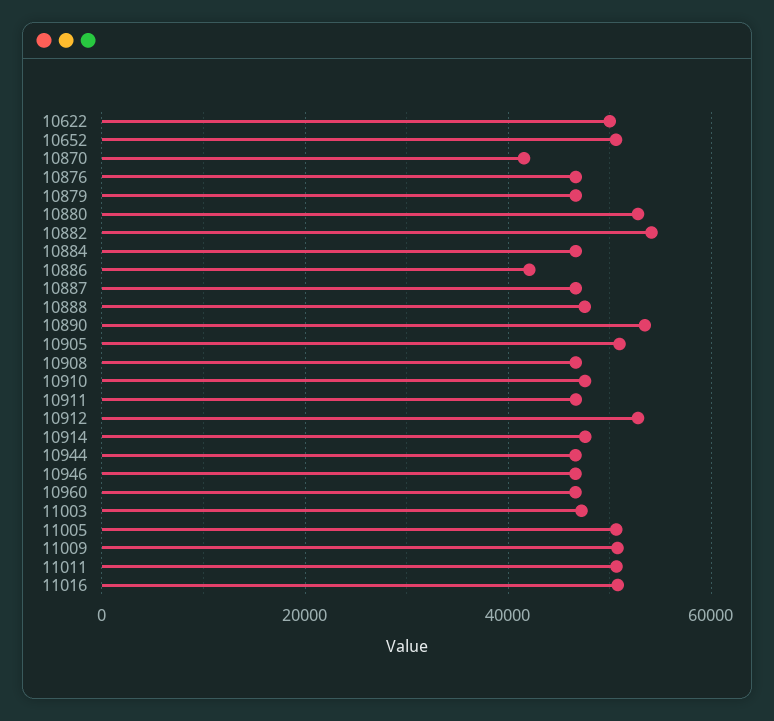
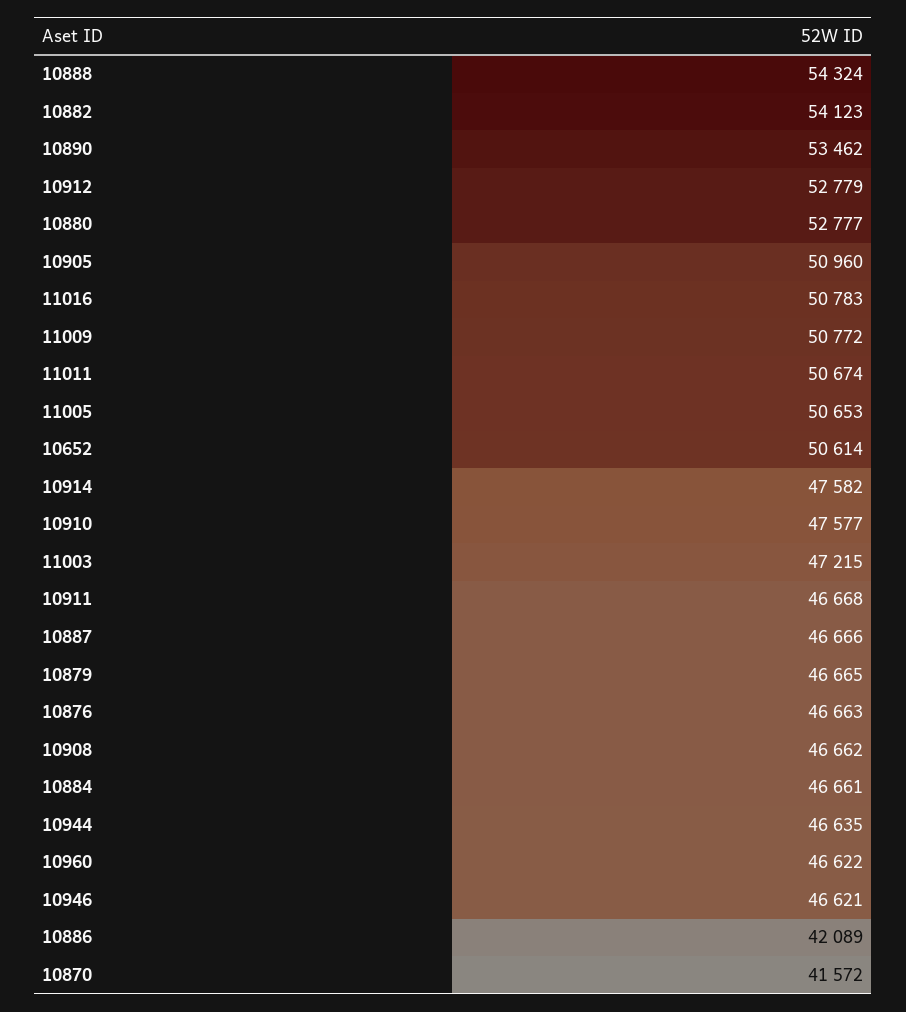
10622: 50000 -> none
10888: 48000 -> 54324

